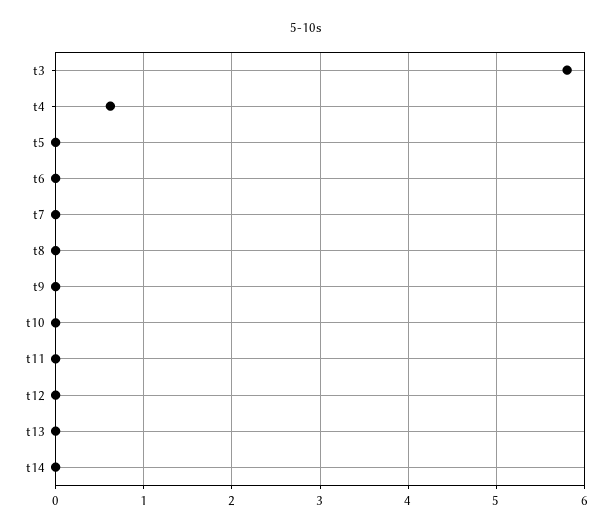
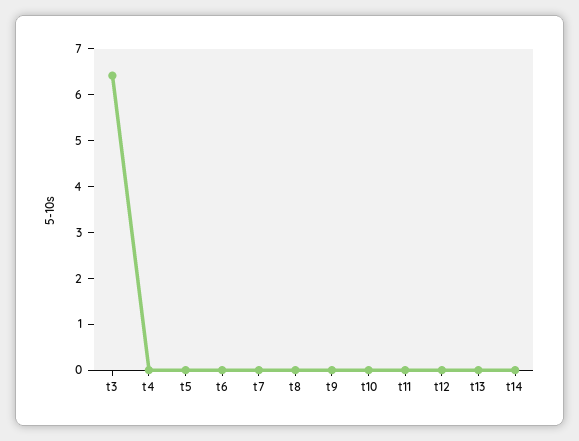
t3: 5.8 -> 6.4
t4: 0.6 -> 0

